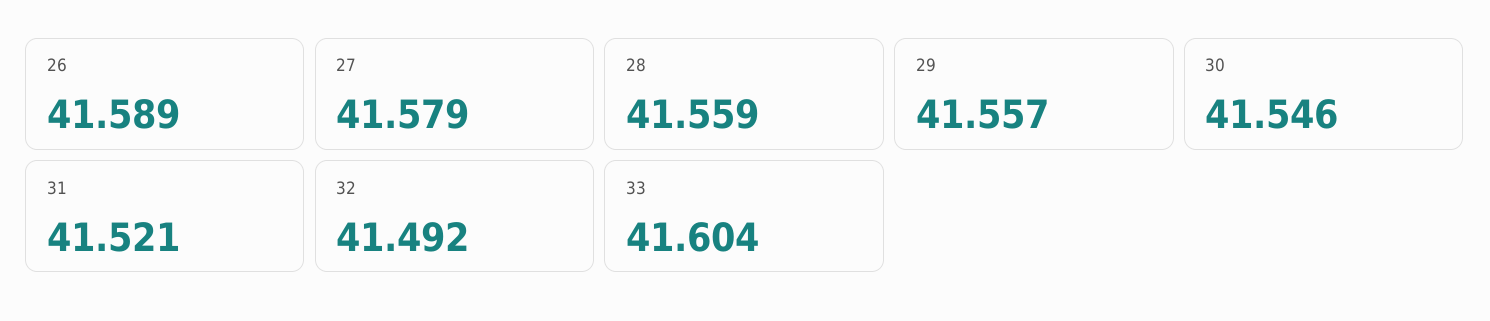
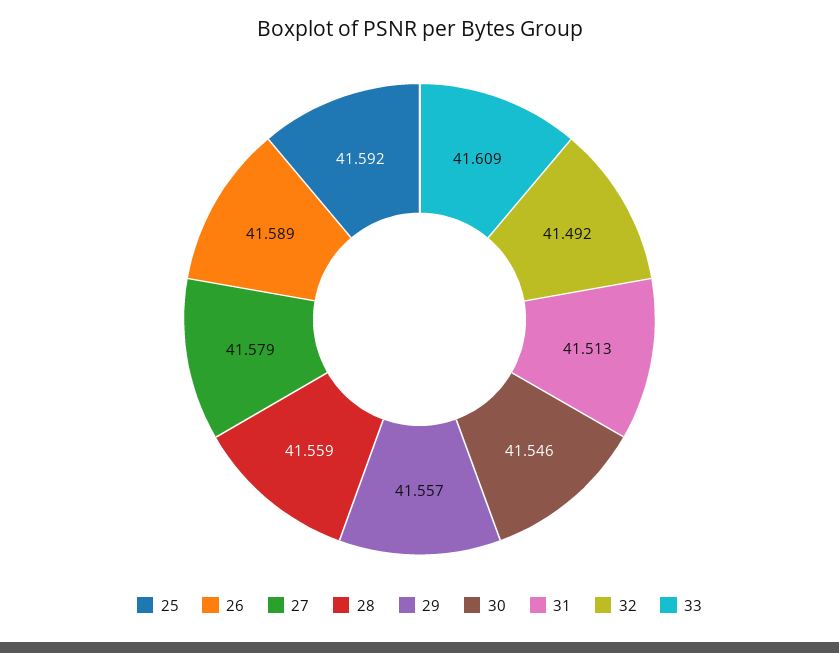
31: 41.521 -> 41.513
33: 41.604 -> 41.609
25: none -> 41.592

